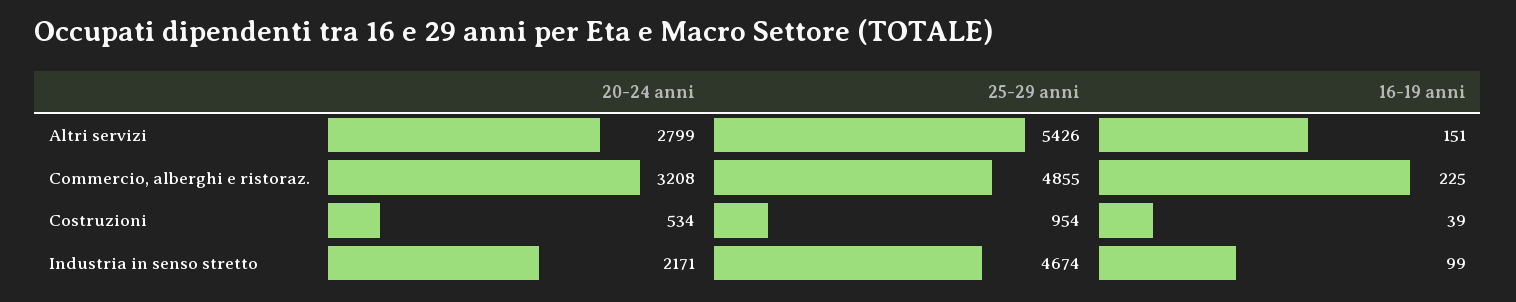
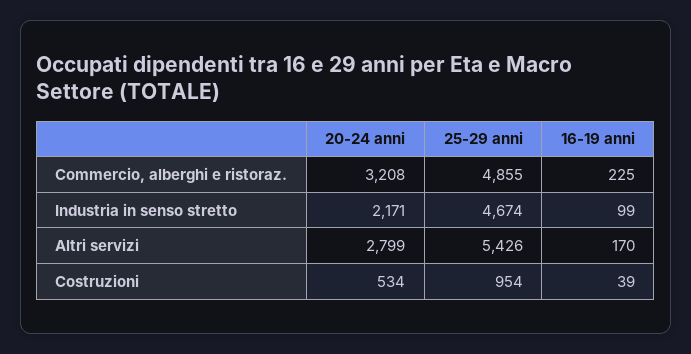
16-19 anni, Altri servizi: 151 -> 170

